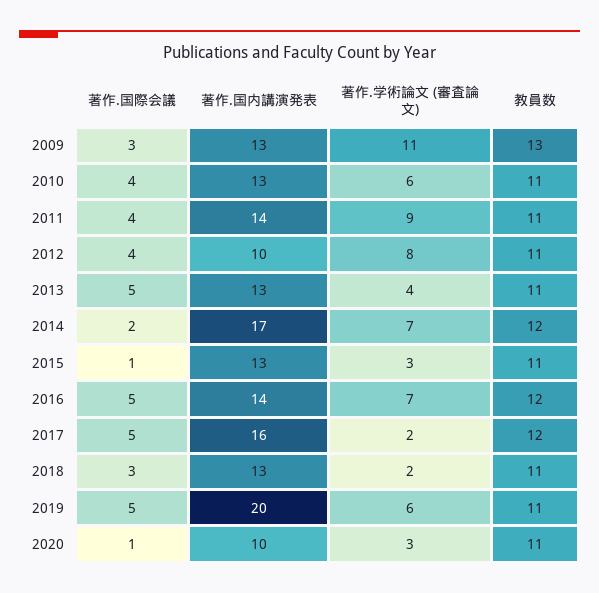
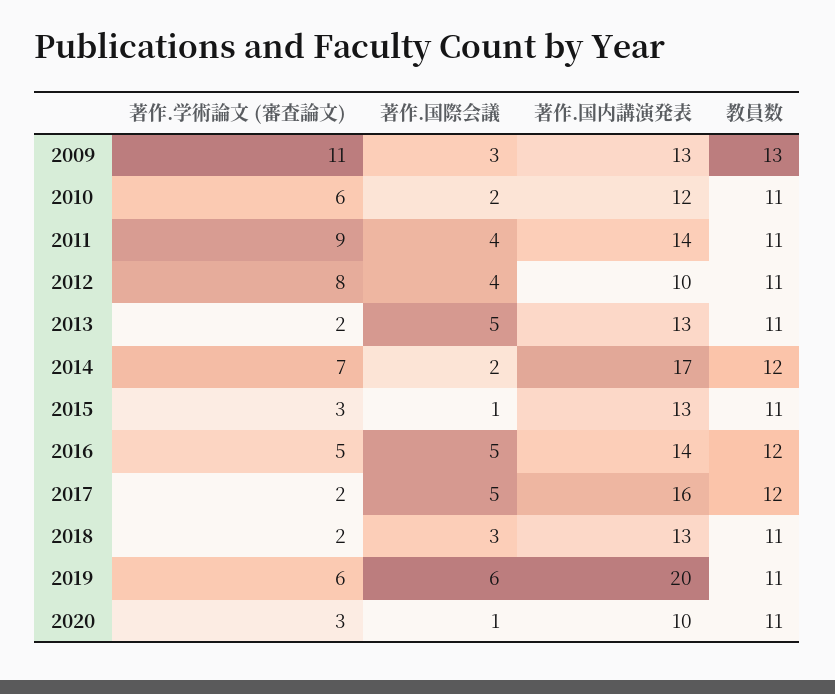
著作.国際会議, 2010: 4 -> 2
著作.国内講演発表, 2010: 13 -> 12
著作.学術論文 (審査論文), 2013: 4 -> 2
著作.学術論文 (審査論文), 2016: 7 -> 5
著作.国際会議, 2019: 5 -> 6

